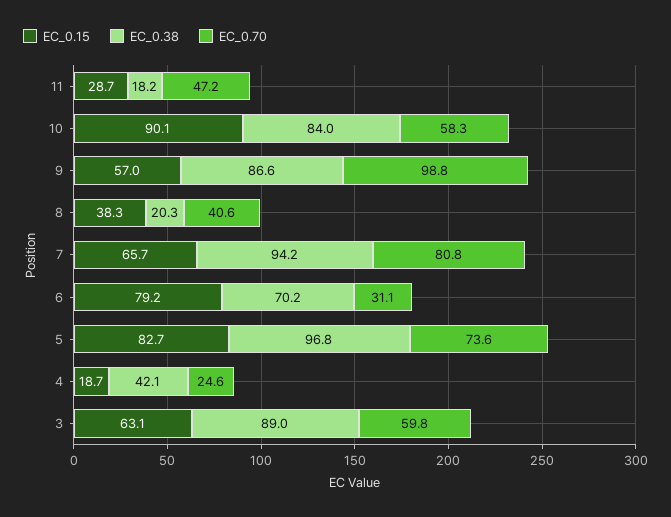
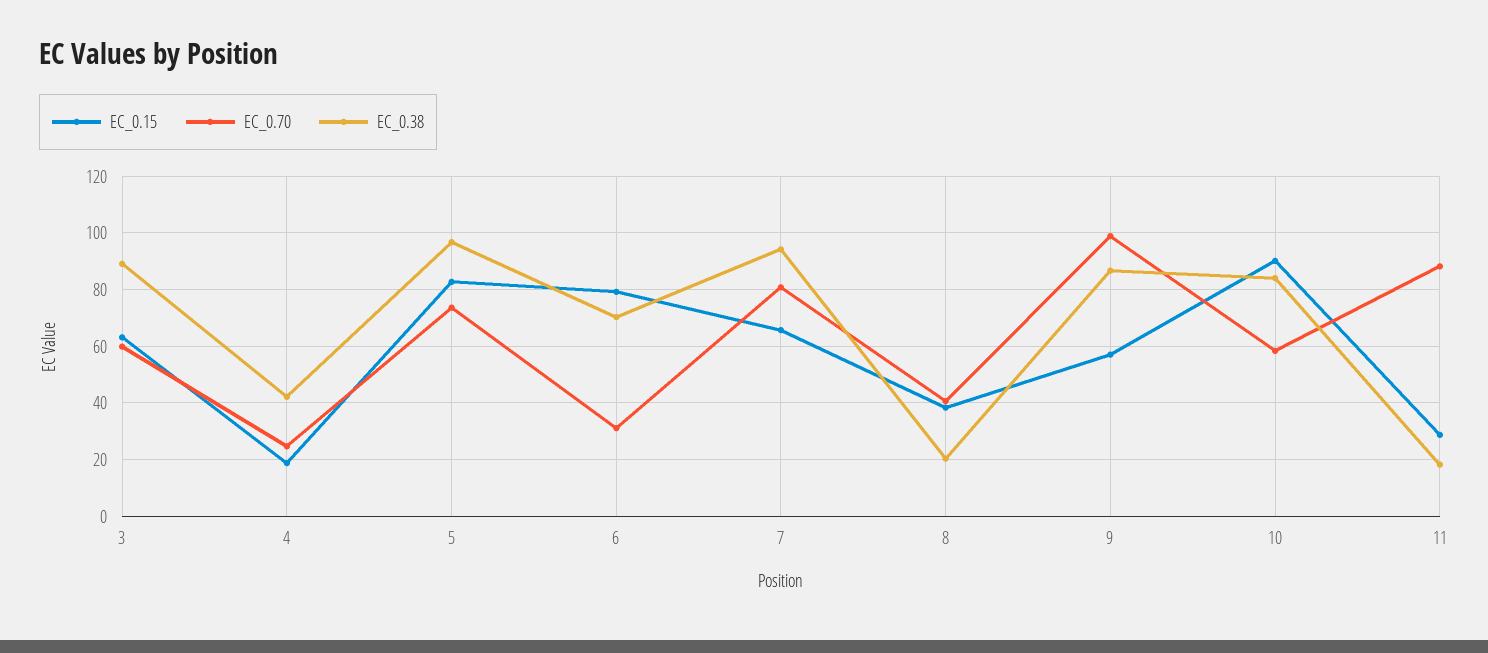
EC_0.70, 11: 47.2 -> 87.5

